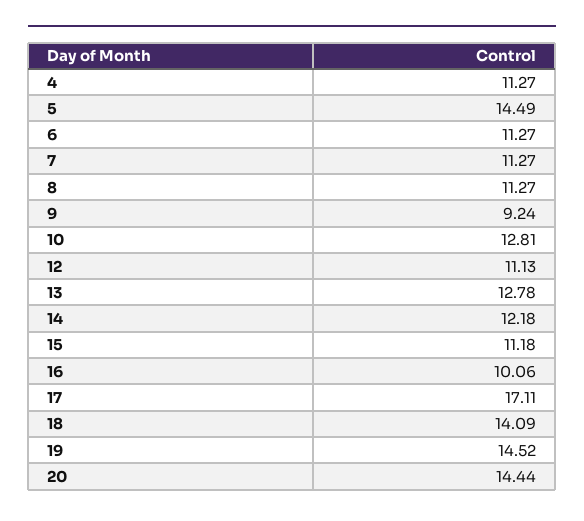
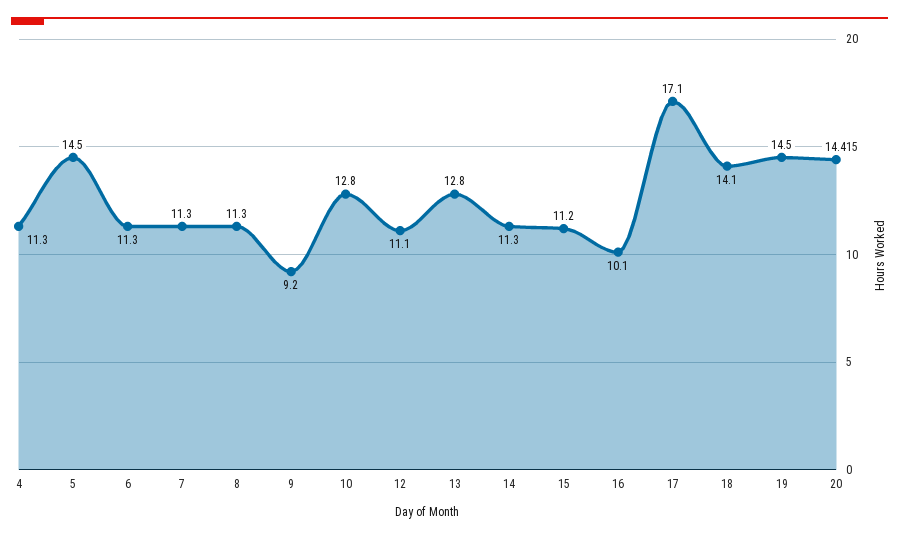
14: 12.18 -> 11.3

